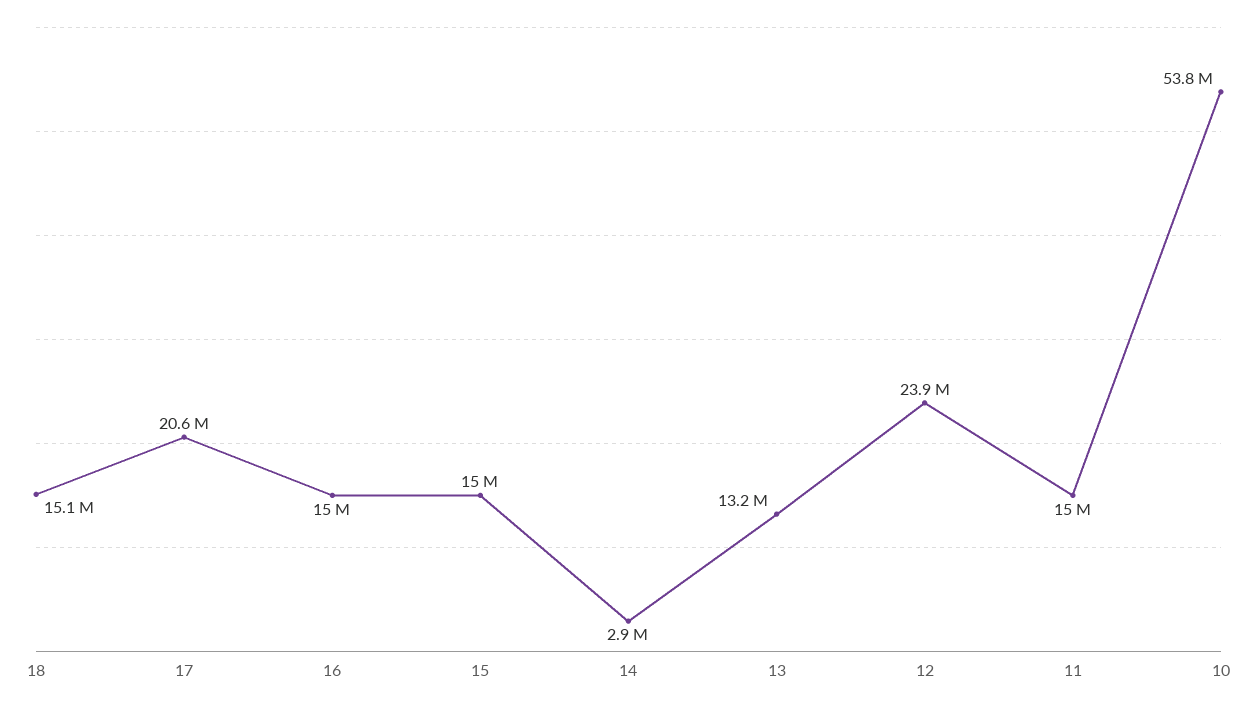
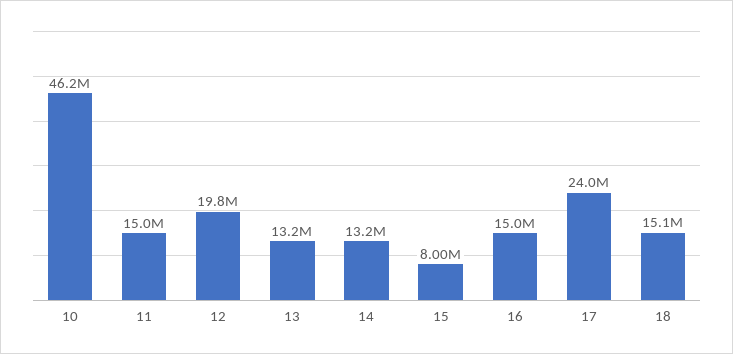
17: 20600000 -> 24000000
15: 15000000 -> 8000000
14: 2900000 -> 13200000
12: 23900000 -> 19800000
10: 53800000 -> 46200000

